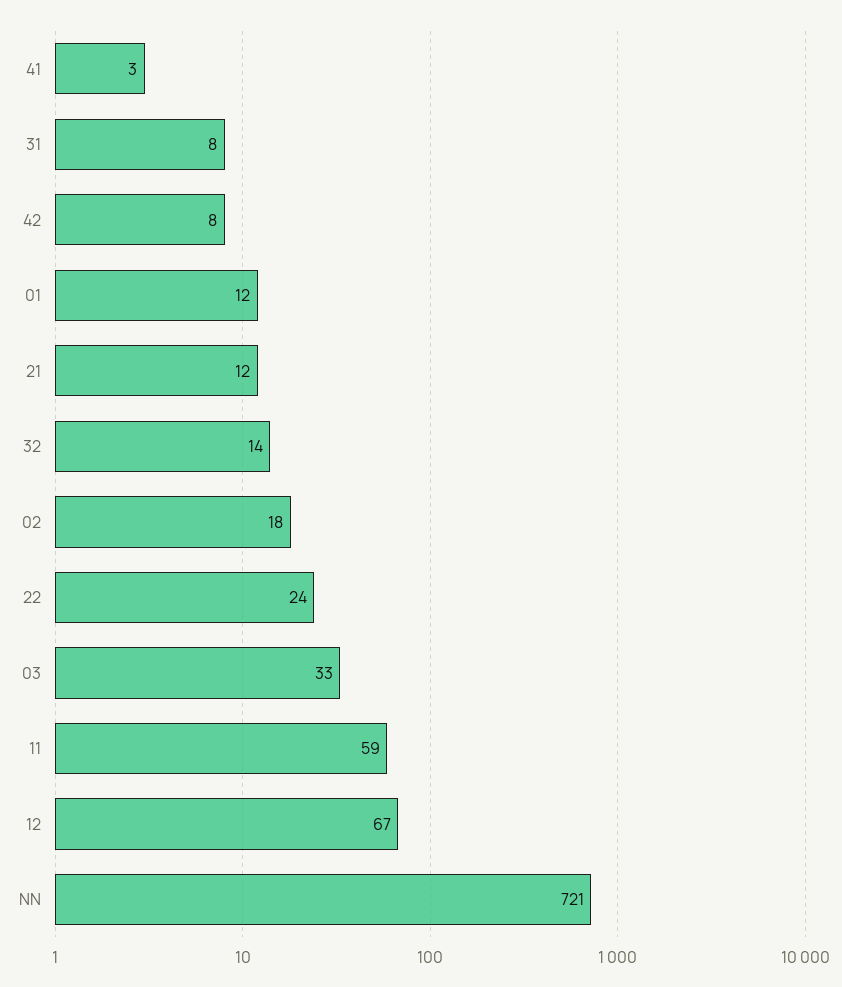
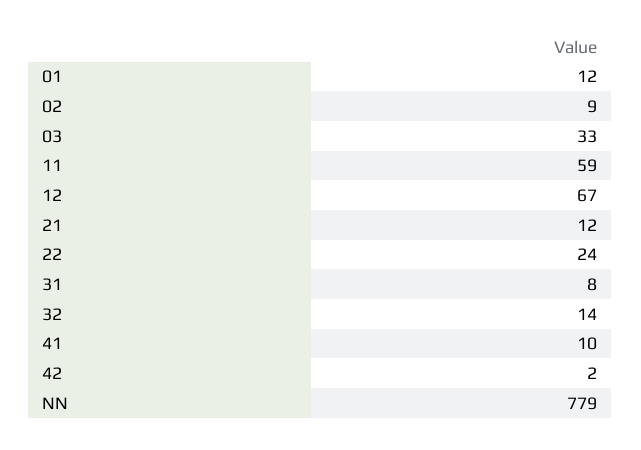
41: 3 -> 10
42: 8 -> 2
02: 18 -> 9
NN: 721 -> 779

